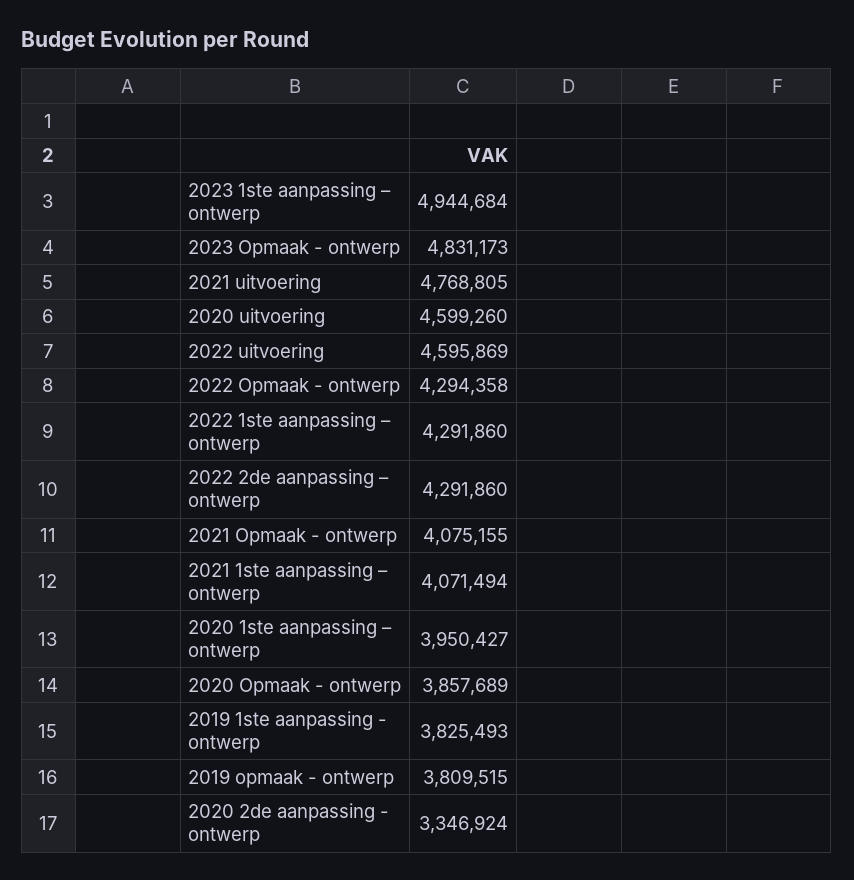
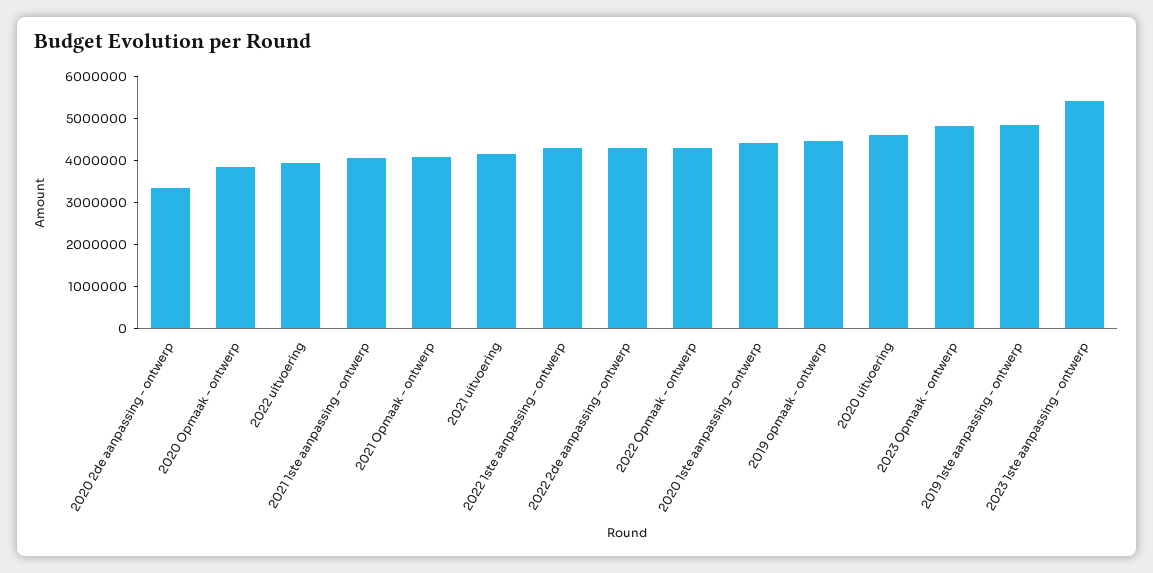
2023 1ste aanpassing – ontwerp: 4944684 -> 5400000
2021 uitvoering: 4768805 -> 4200000
2022 uitvoering: 4595869 -> 4000000
2020 1ste aanpassing – ontwerp: 3950427 -> 4400000
2019 1ste aanpassing - ontwerp: 3825493 -> 4800000
2019 opmaak - ontwerp: 3809515 -> 4400000

